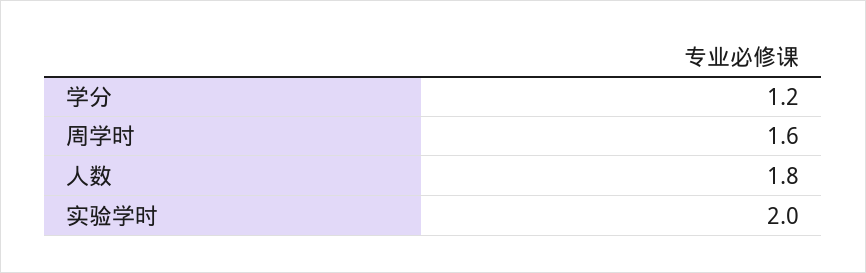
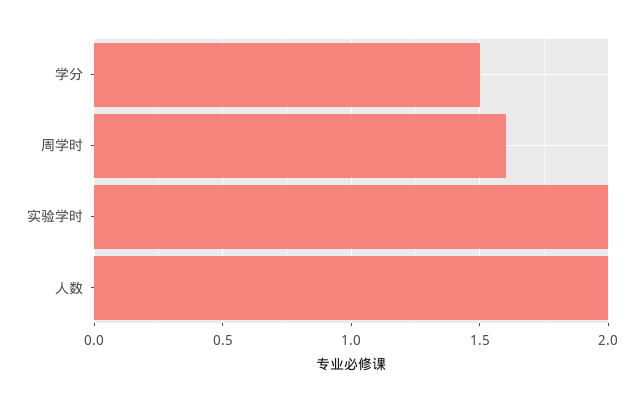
学分: 1.2 -> 1.5
人数: 1.8 -> 2

